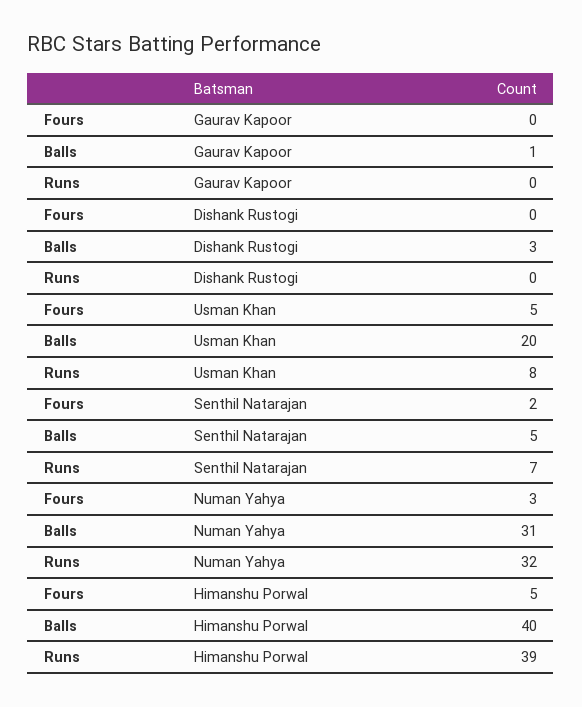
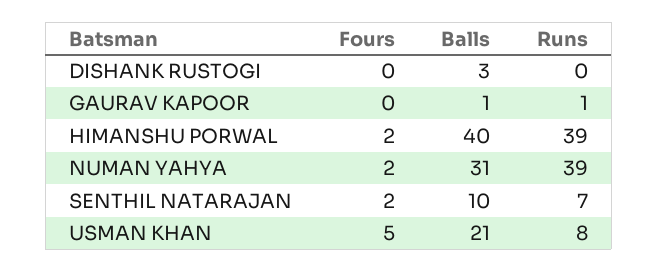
Runs, Gaurav Kapoor: 0 -> 1
Balls, Usman Khan: 20 -> 21
Balls, Senthil Natarajan: 5 -> 10
Fours, Numan Yahya: 3 -> 2
Runs, Numan Yahya: 32 -> 39
Fours, Himanshu Porwal: 5 -> 2

